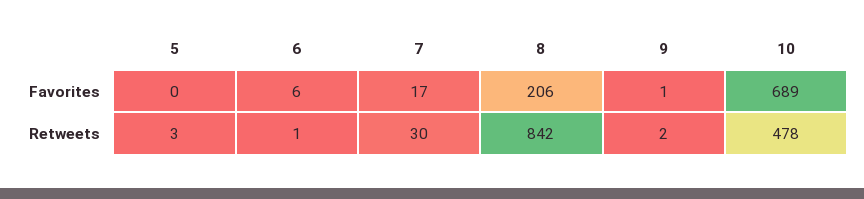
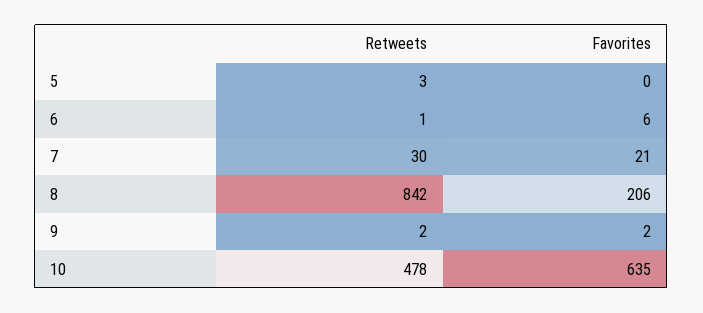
7, Favorites: 17 -> 21
9, Favorites: 1 -> 2
10, Favorites: 689 -> 635

